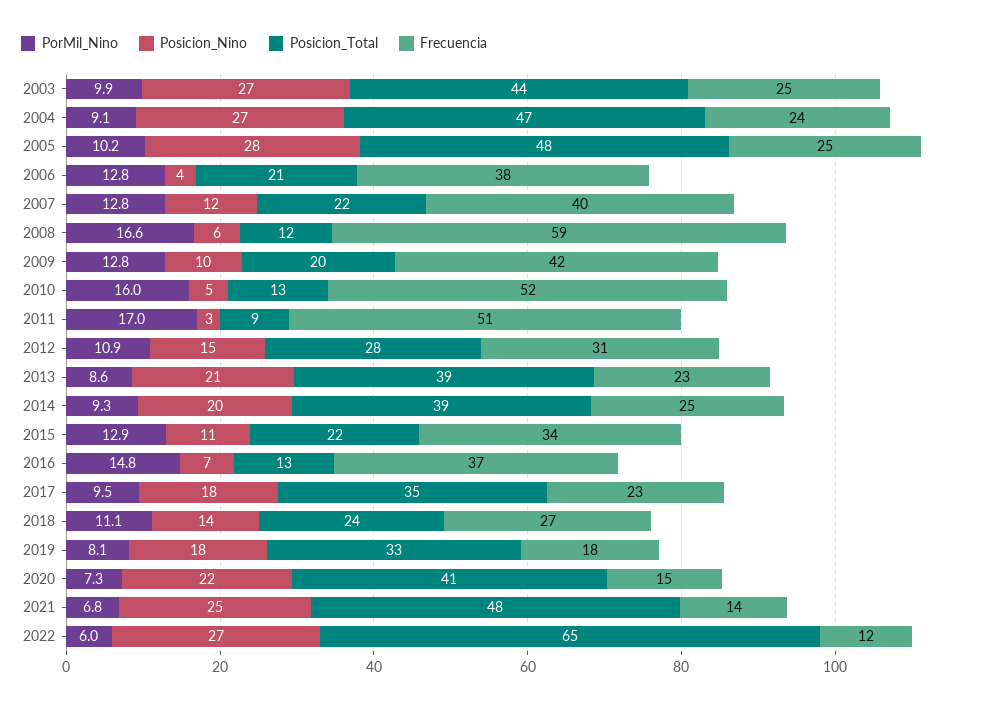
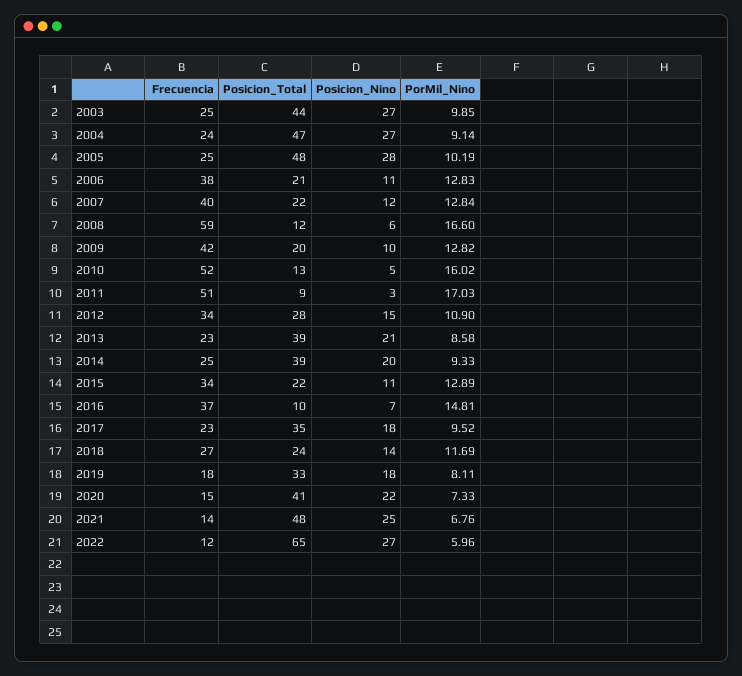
Posicion_Nino, 2006: 4 -> 11
Frecuencia, 2012: 31 -> 34
Posicion_Total, 2016: 13 -> 10
PorMil_Nino, 2018: 11.1 -> 11.69

